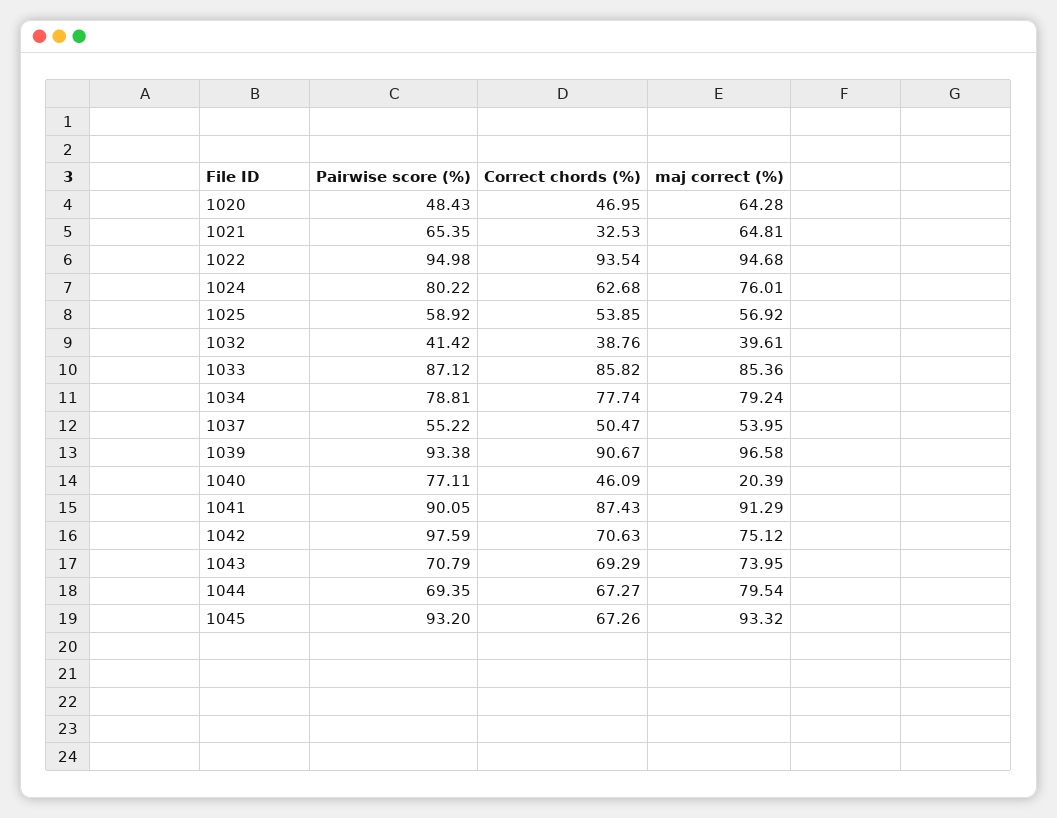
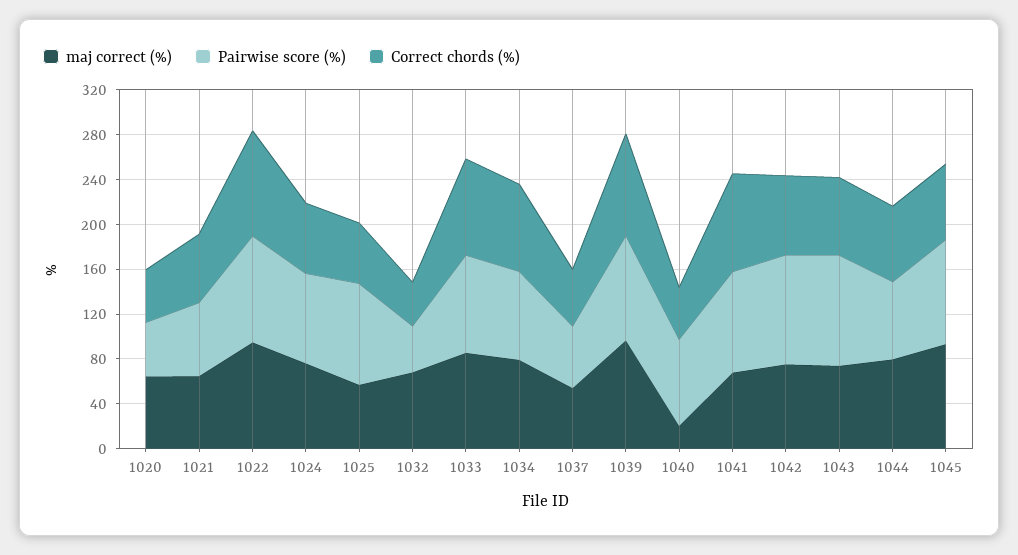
Correct chords (%), 1021: 32.53 -> 60
Pairwise score (%), 1025: 58.92 -> 90
maj correct (%), 1032: 39.61 -> 70
maj correct (%), 1041: 91.29 -> 70
Pairwise score (%), 1043: 70.79 -> 100

